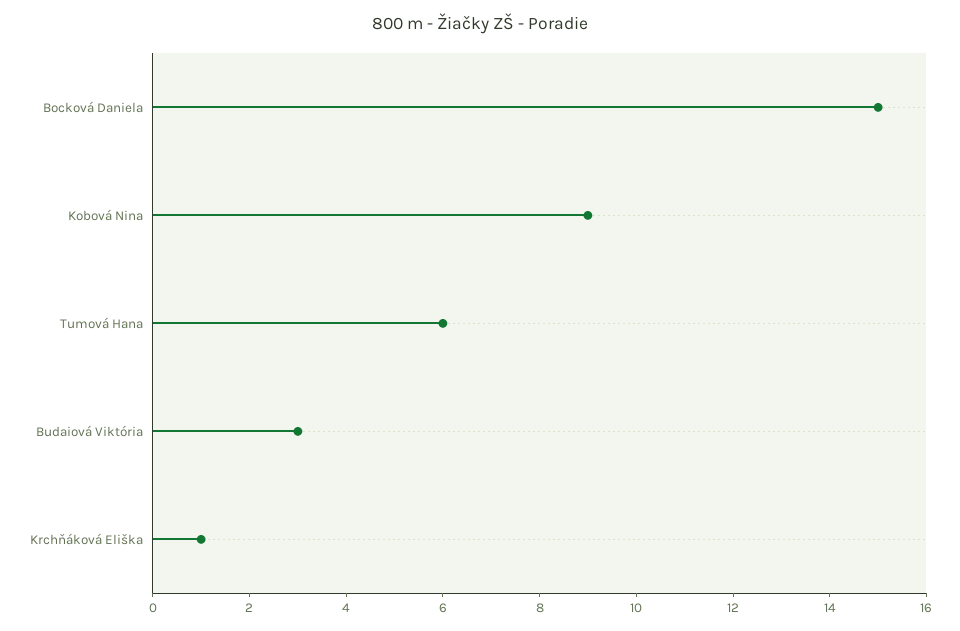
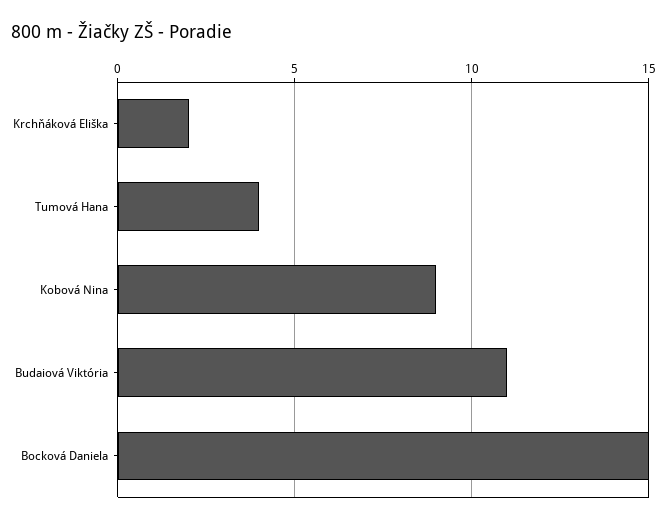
Tumová Hana: 6 -> 4
Budaiová Viktória: 3 -> 11
Krchňáková Eliška: 1 -> 2

